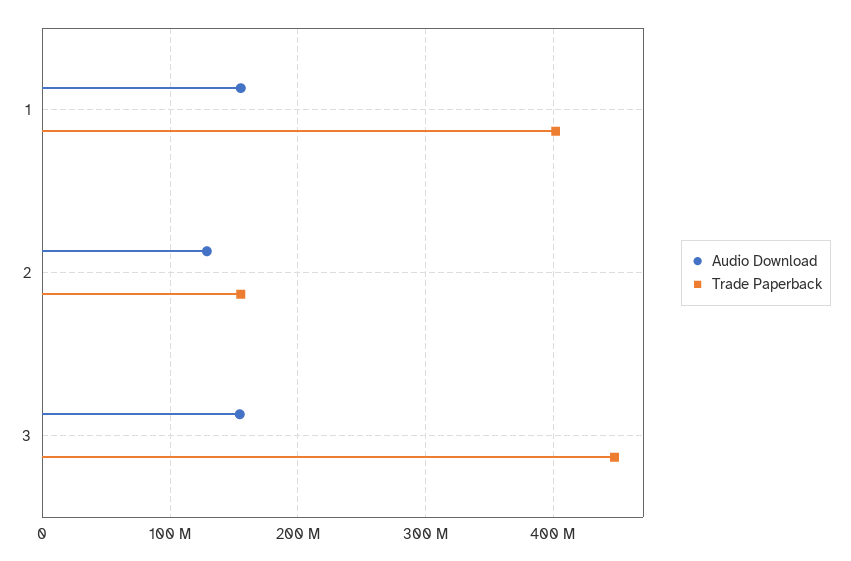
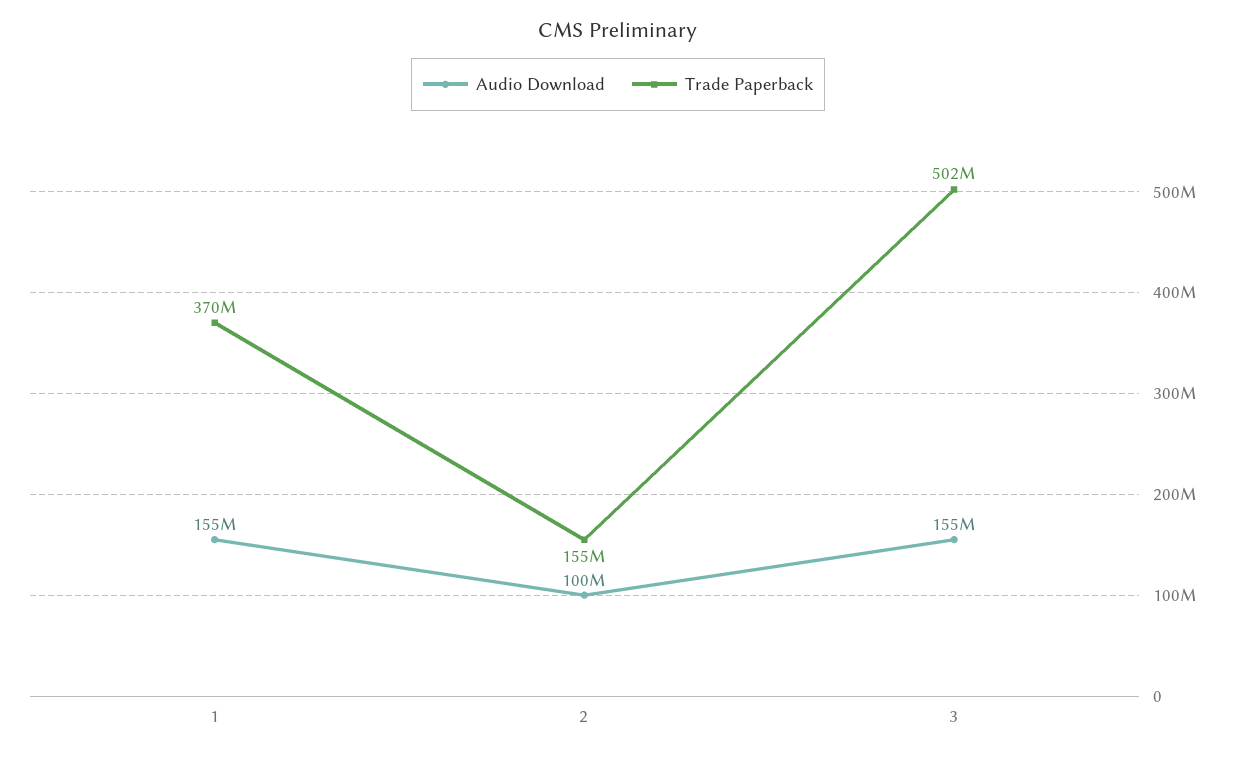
Trade Paperback, 1: 400000000 -> 370000000
Audio Download, 2: 130000000 -> 100000000
Trade Paperback, 3: 450000000 -> 502000000

